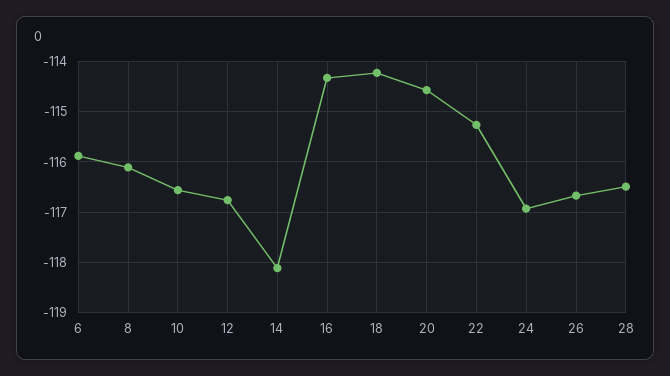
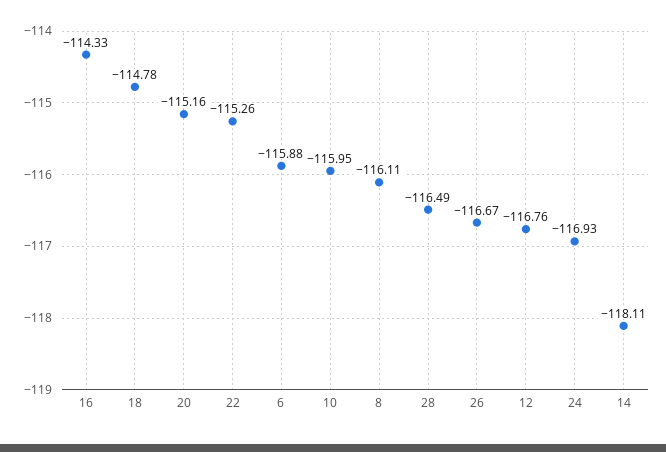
10: -116.6 -> -115.95
18: -114.2 -> -114.78
20: -114.6 -> -115.16

